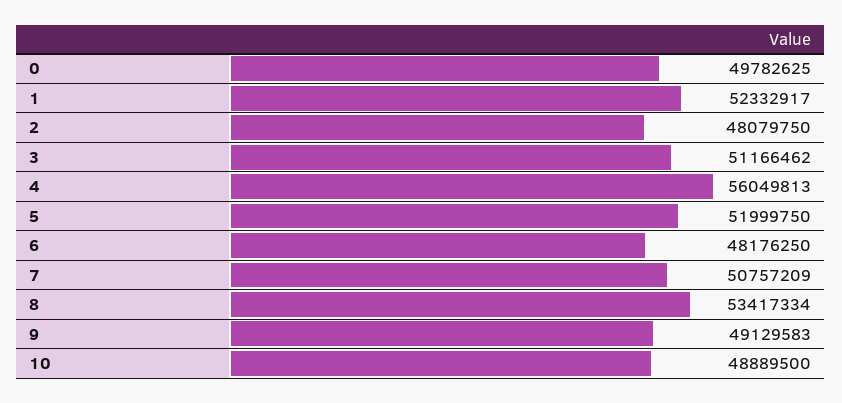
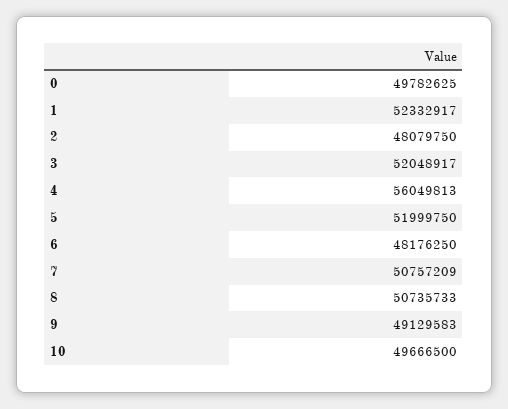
3: 51166462 -> 52048917
8: 53417334 -> 50735733
10: 48889500 -> 49666500

